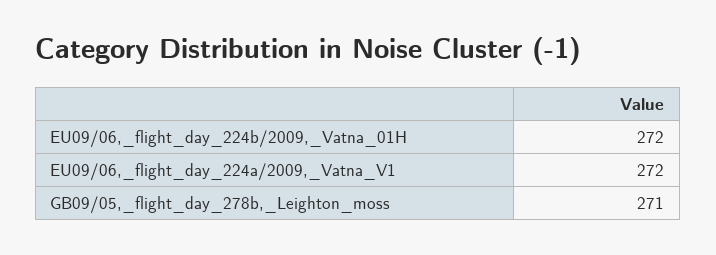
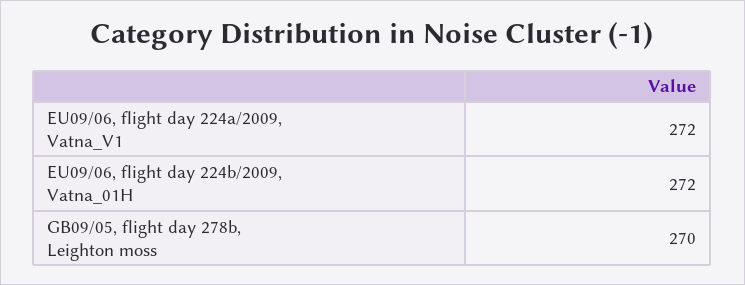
GB09/05,_flight_day_278b,_Leighton_moss: 271 -> 270

